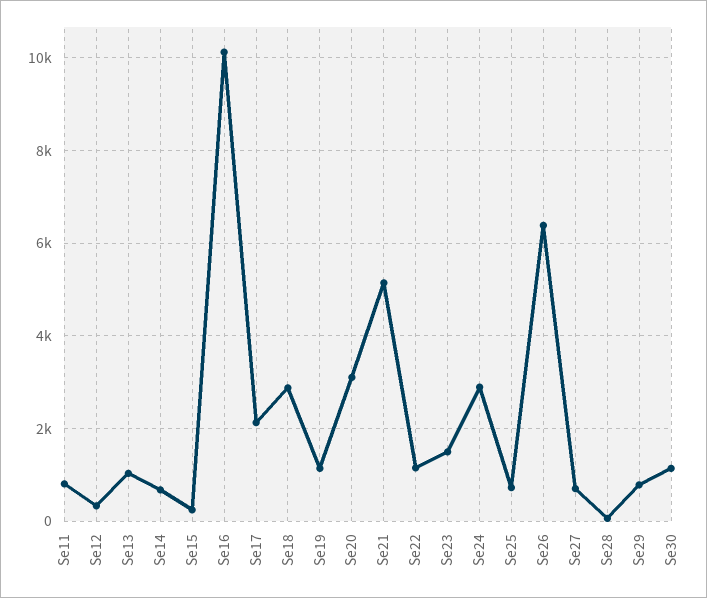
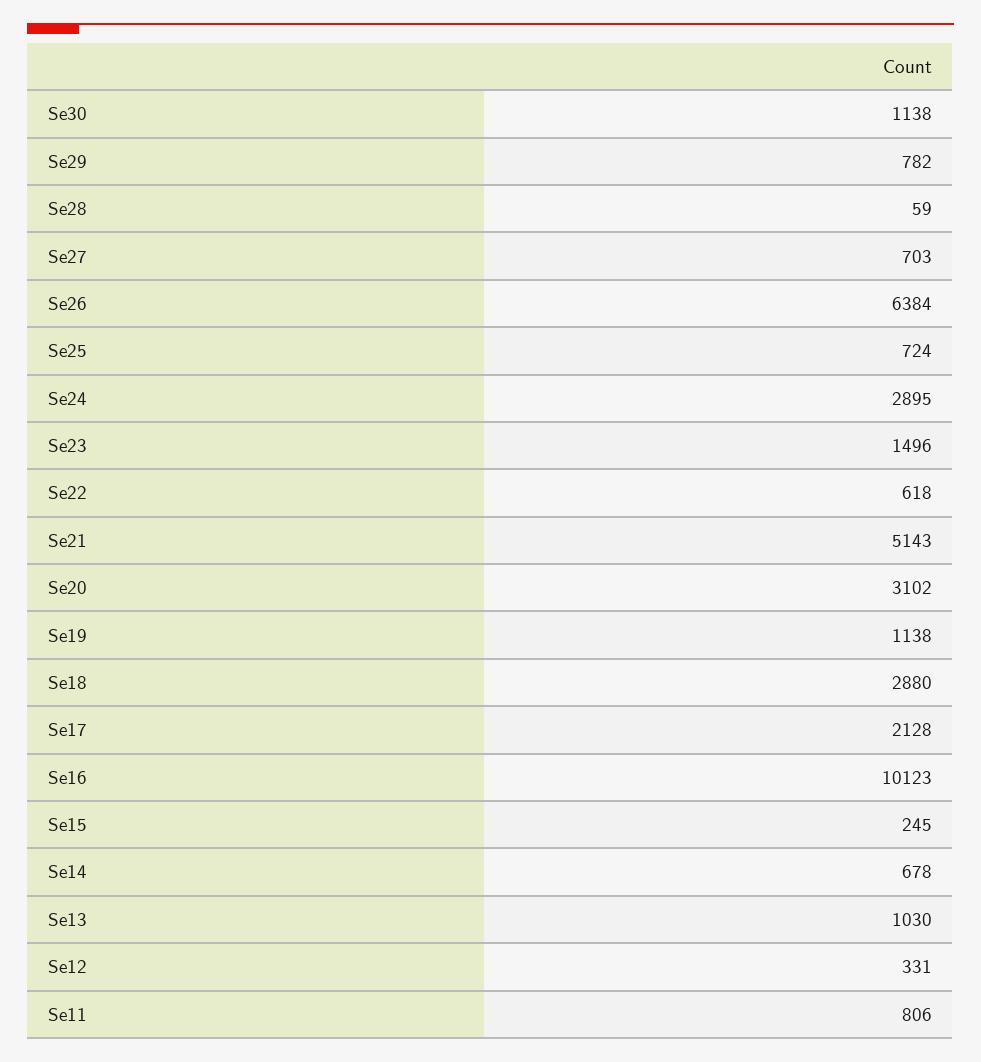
Se22: 1200 -> 618

